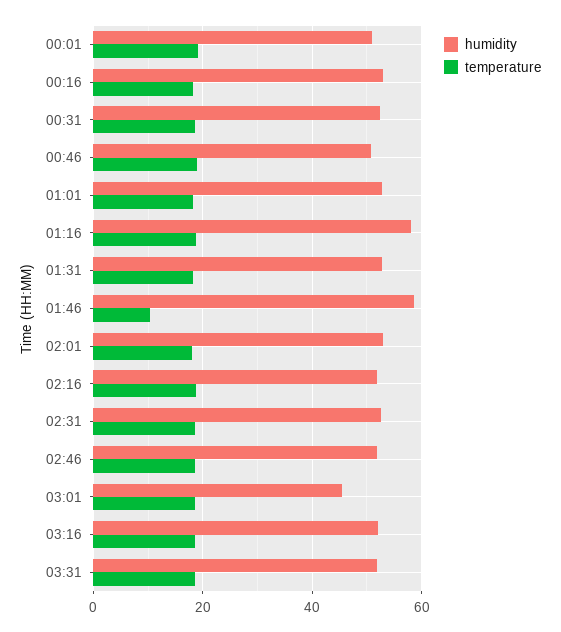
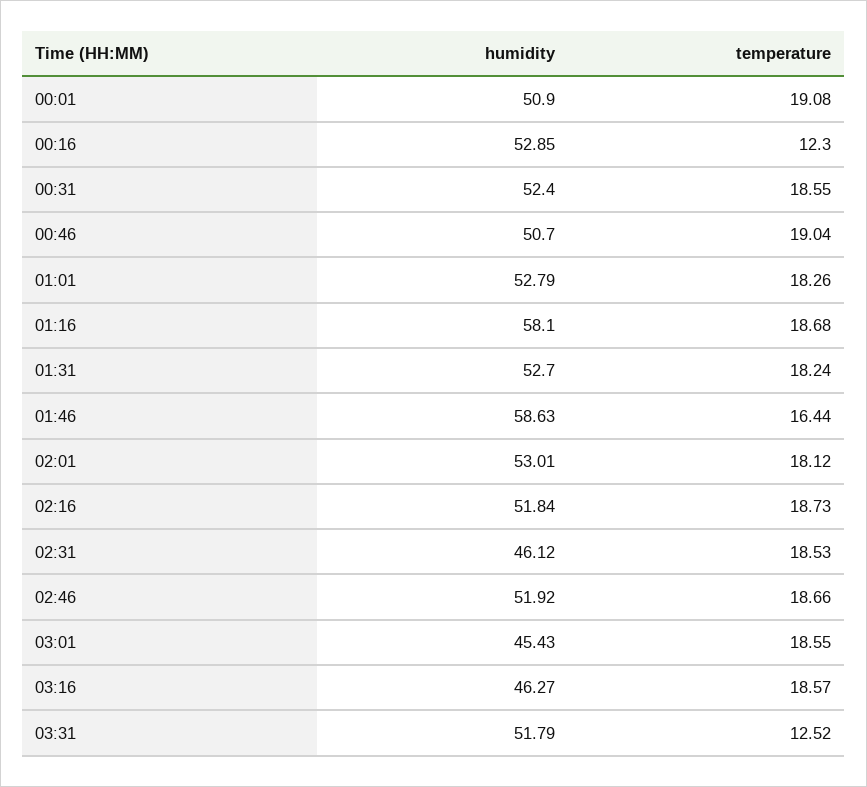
temperature, 00:16: 18 -> 12.3
temperature, 01:46: 10 -> 16.44
humidity, 02:31: 52 -> 46.12
humidity, 03:16: 52 -> 46.27
temperature, 03:31: 18 -> 12.52

